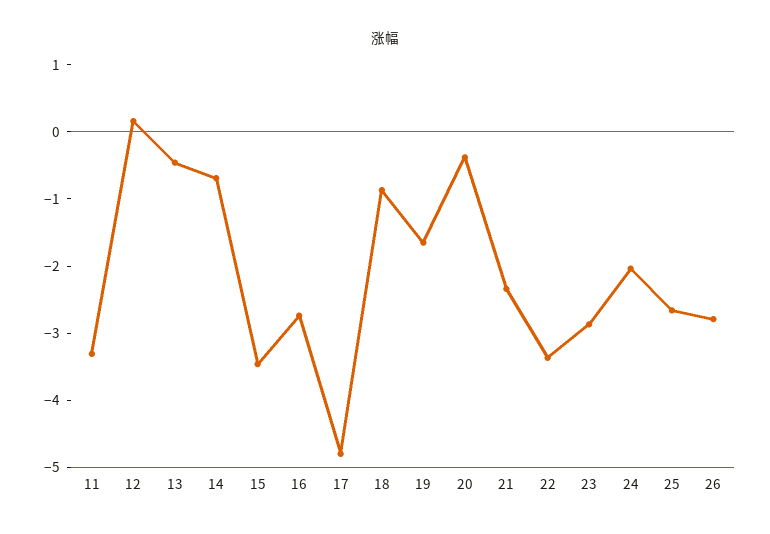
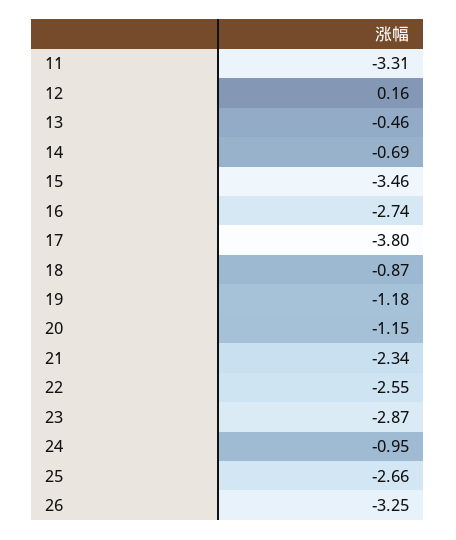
17: -4.8 -> -3.8
19: -1.6 -> -1.18
20: -0.4 -> -1.15
22: -3.4 -> -2.55
24: -2 -> -0.95
26: -2.8 -> -3.25

